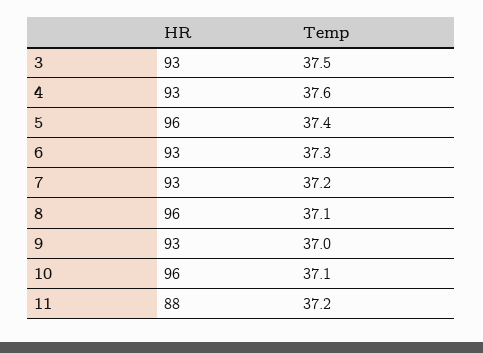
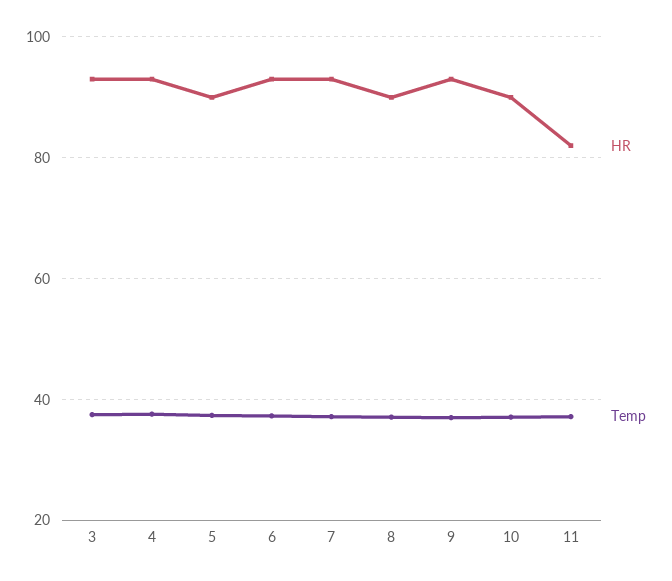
HR, 5: 96 -> 90
HR, 8: 96 -> 90
HR, 10: 96 -> 90
HR, 11: 88 -> 82

